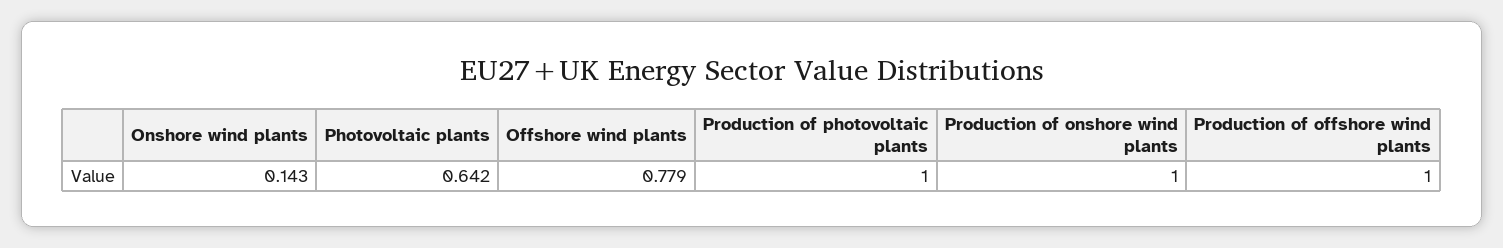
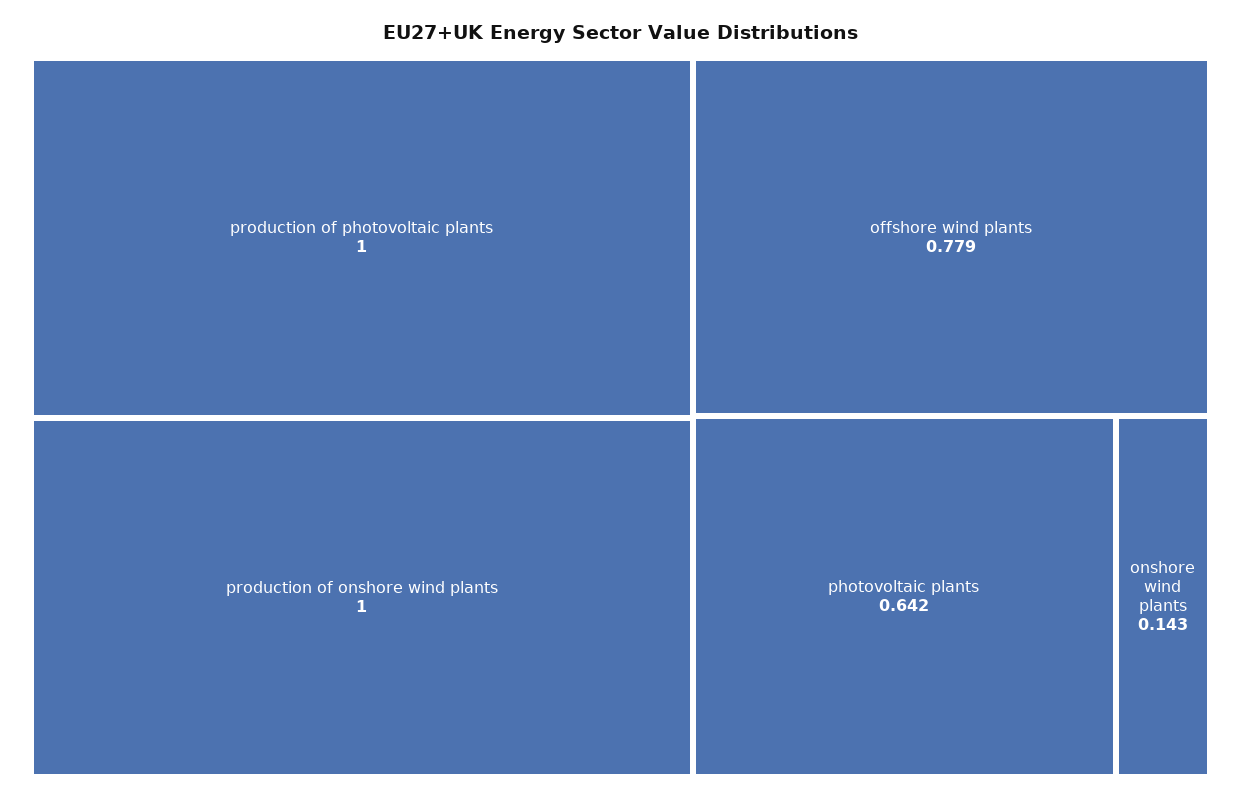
Production of offshore wind plants: 1 -> none

